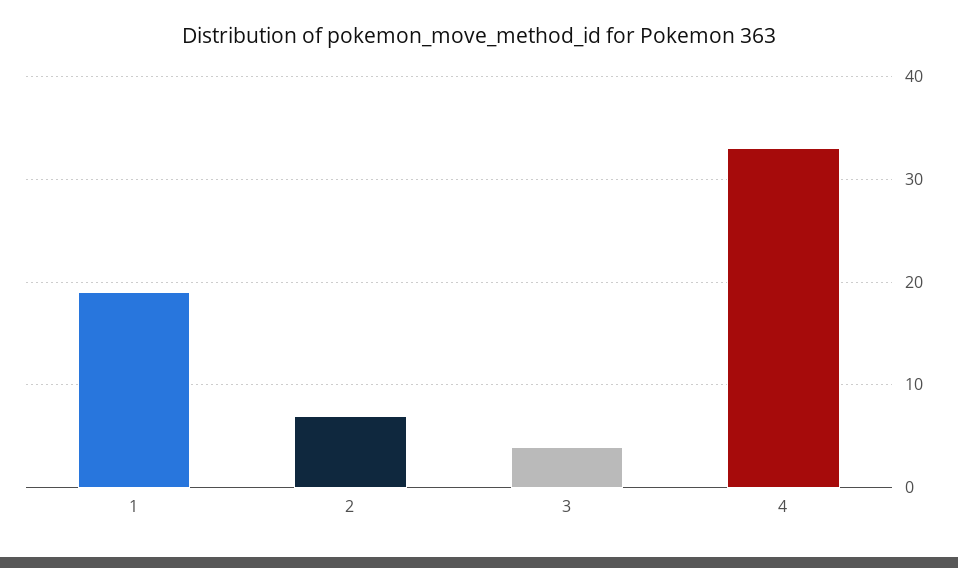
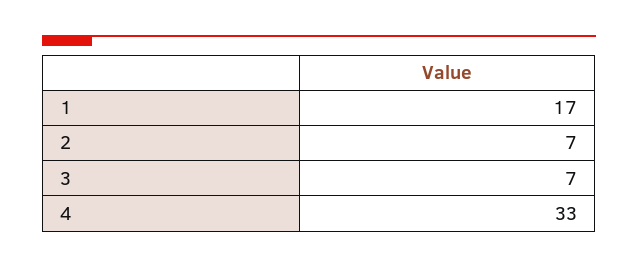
1: 19 -> 17
3: 4 -> 7

